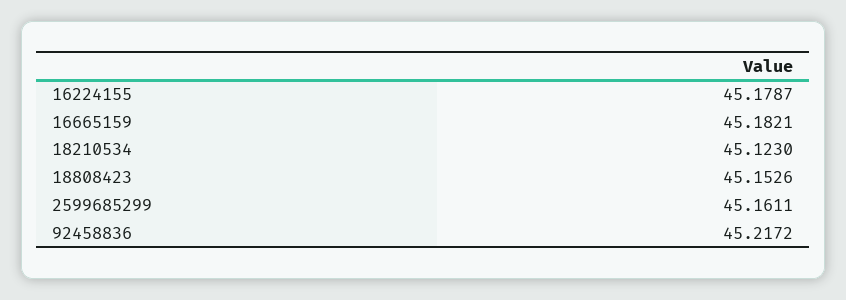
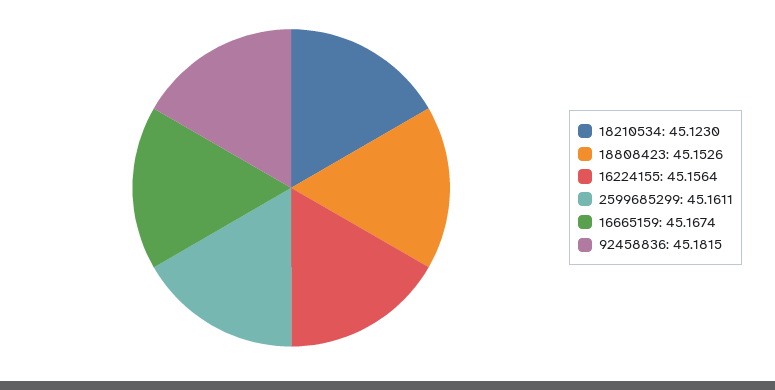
16224155: 45.1787 -> 45.1564
16665159: 45.1821 -> 45.1674
92458836: 45.2172 -> 45.1815

